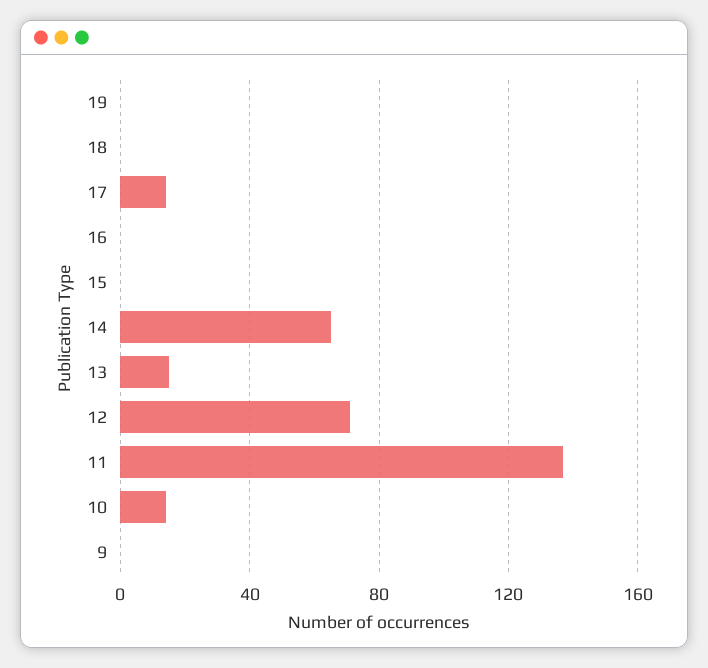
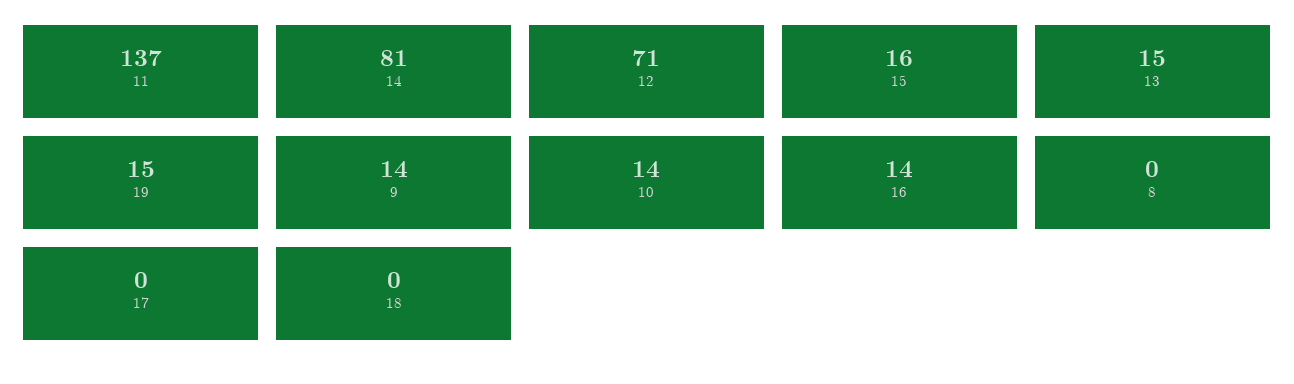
19: 0 -> 15
17: 15 -> 0
16: 0 -> 14
15: 0 -> 16
14: 65 -> 81
9: 0 -> 14
8: none -> 0

